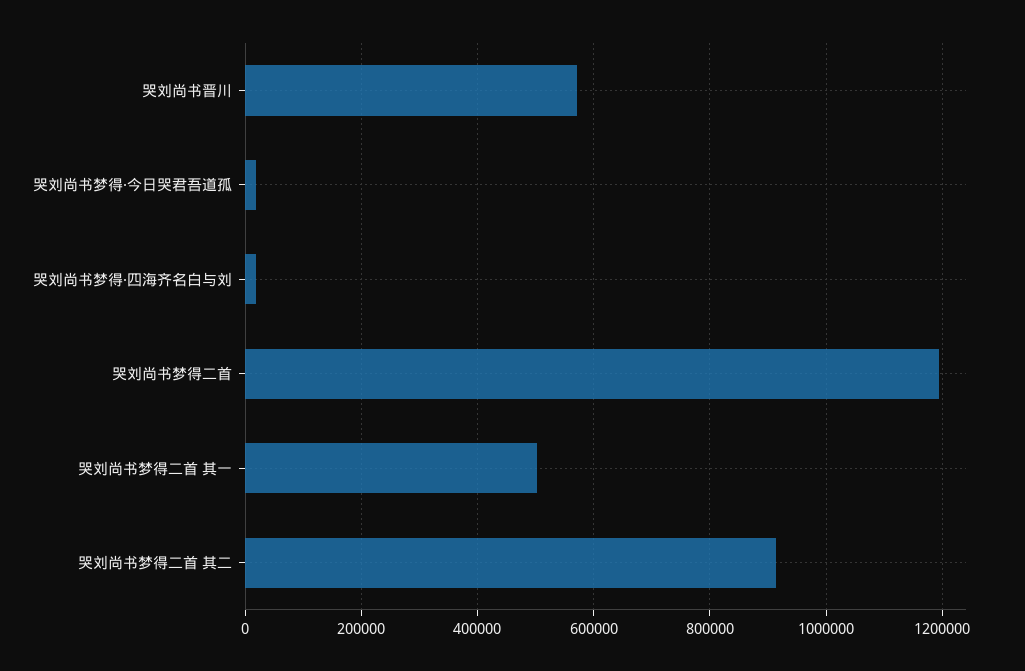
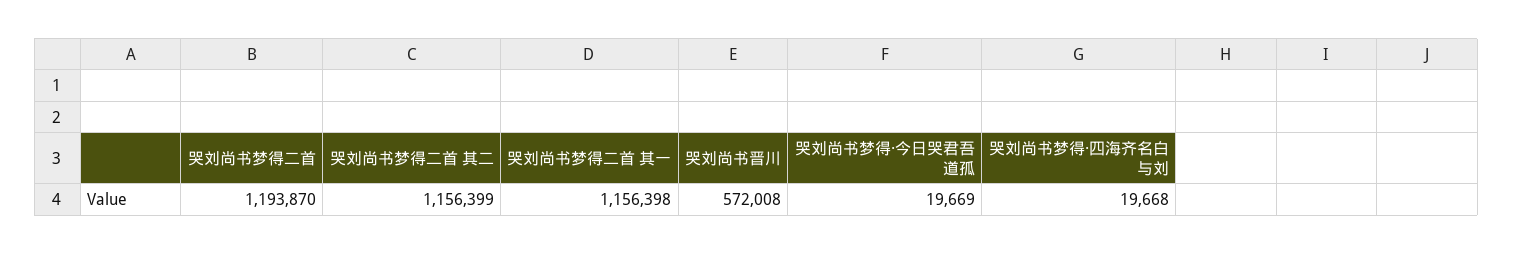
哭刘尚书梦得二首 其一: 500000 -> 1156398
哭刘尚书梦得二首 其二: 920000 -> 1156399

